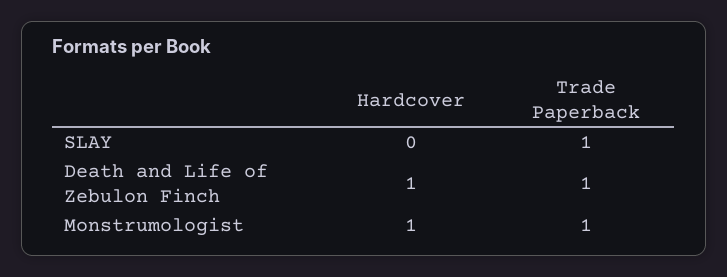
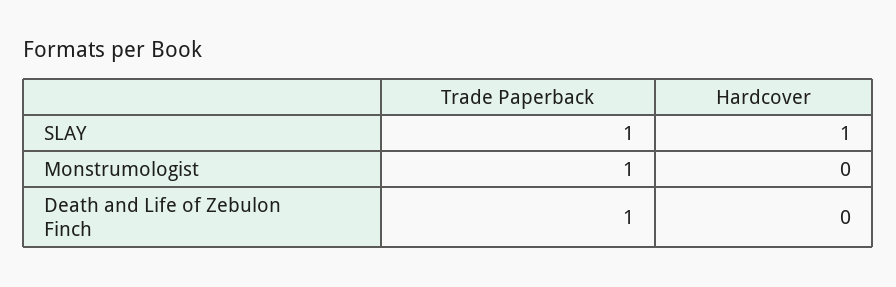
Hardcover, SLAY: 0 -> 1
Hardcover, Death and Life of Zebulon Finch: 1 -> 0
Hardcover, Monstrumologist: 1 -> 0

